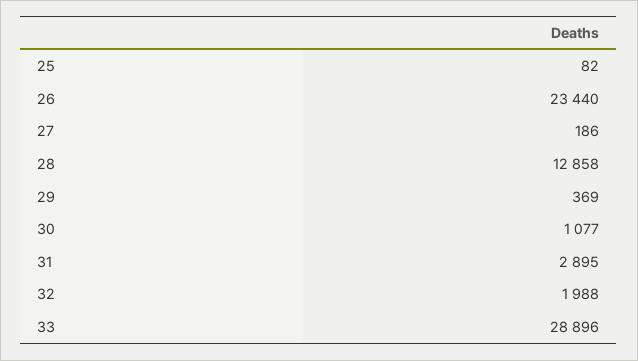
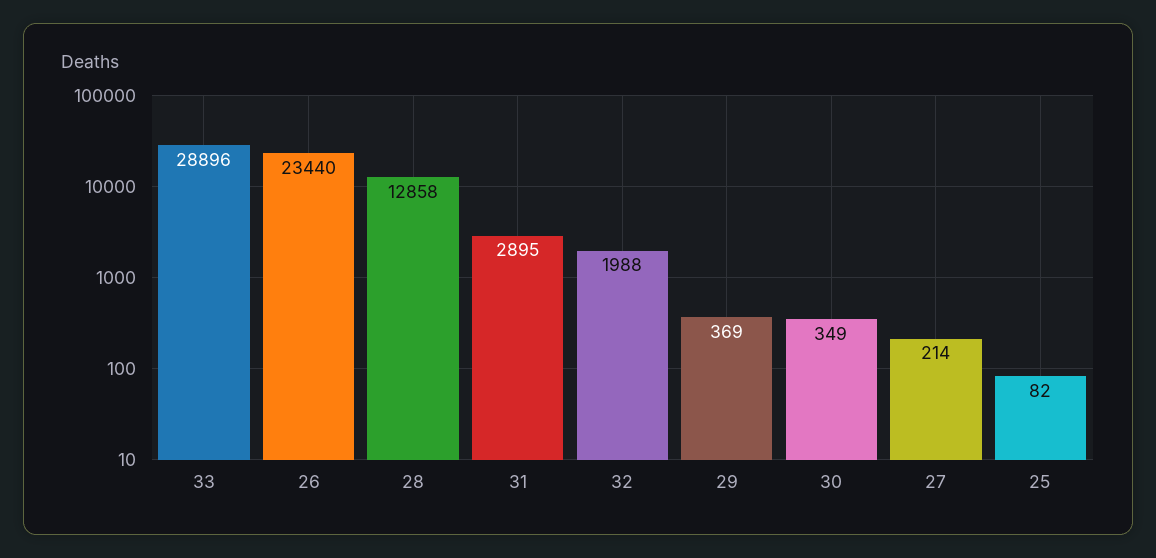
27: 186 -> 214
30: 1077 -> 349

